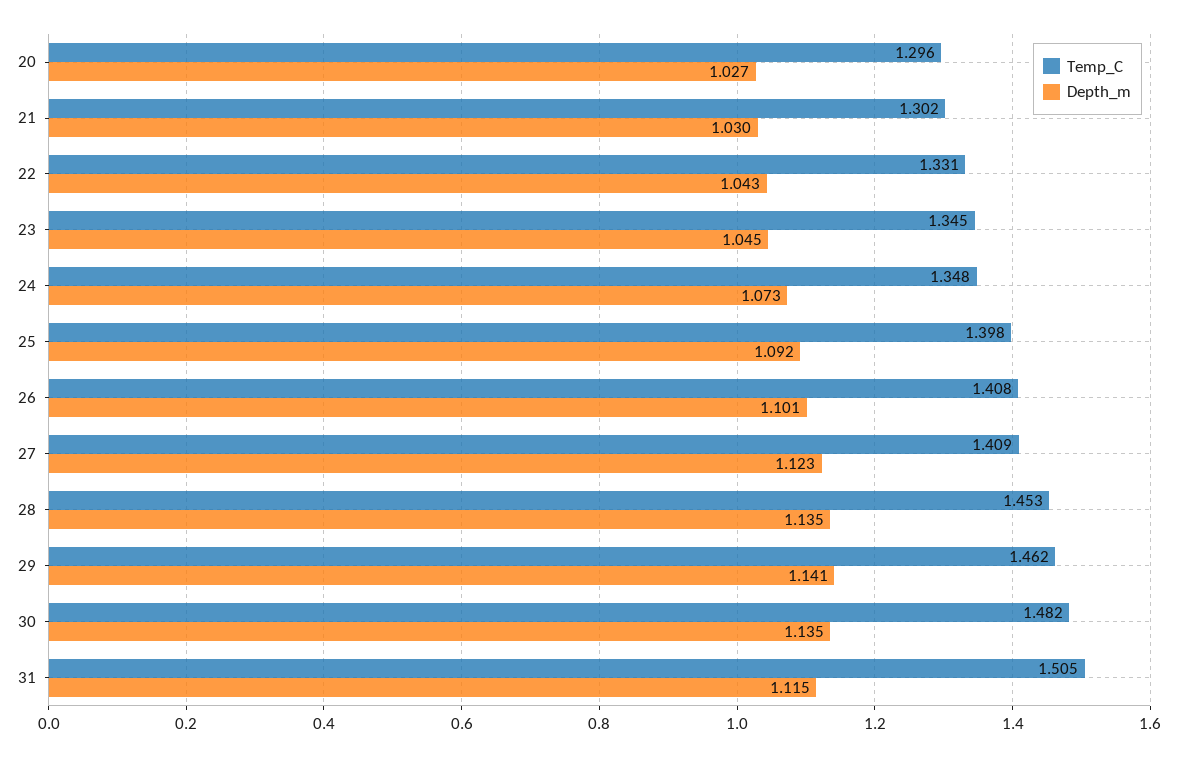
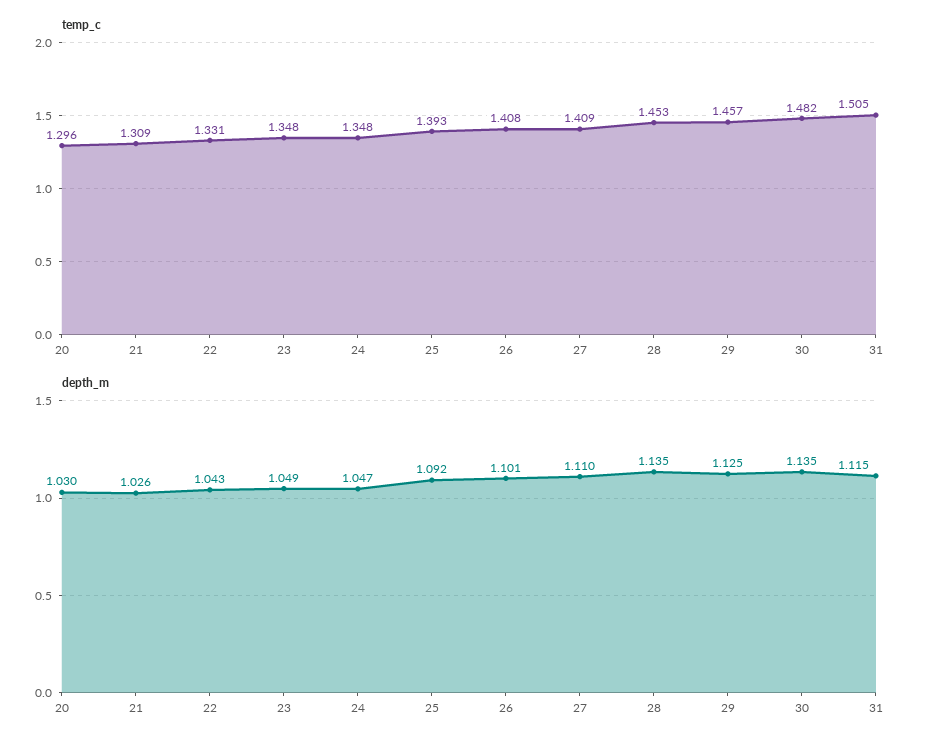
Depth_m, 20: 1.027 -> 1.03
Temp_C, 21: 1.302 -> 1.309
Depth_m, 21: 1.03 -> 1.026
Temp_C, 23: 1.345 -> 1.348
Depth_m, 23: 1.045 -> 1.049
Depth_m, 24: 1.073 -> 1.047
Temp_C, 25: 1.398 -> 1.393
Depth_m, 27: 1.123 -> 1.11
Temp_C, 29: 1.462 -> 1.457
Depth_m, 29: 1.141 -> 1.125

